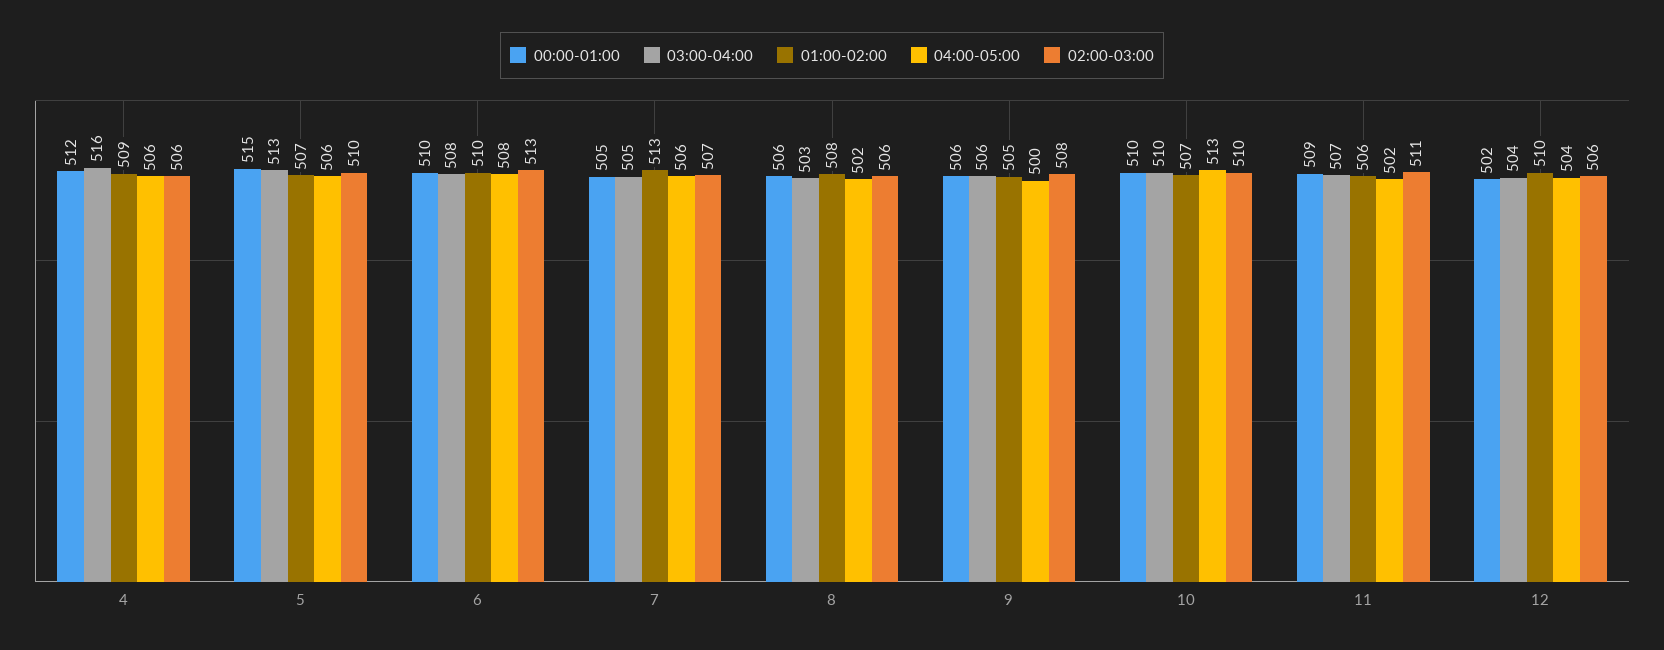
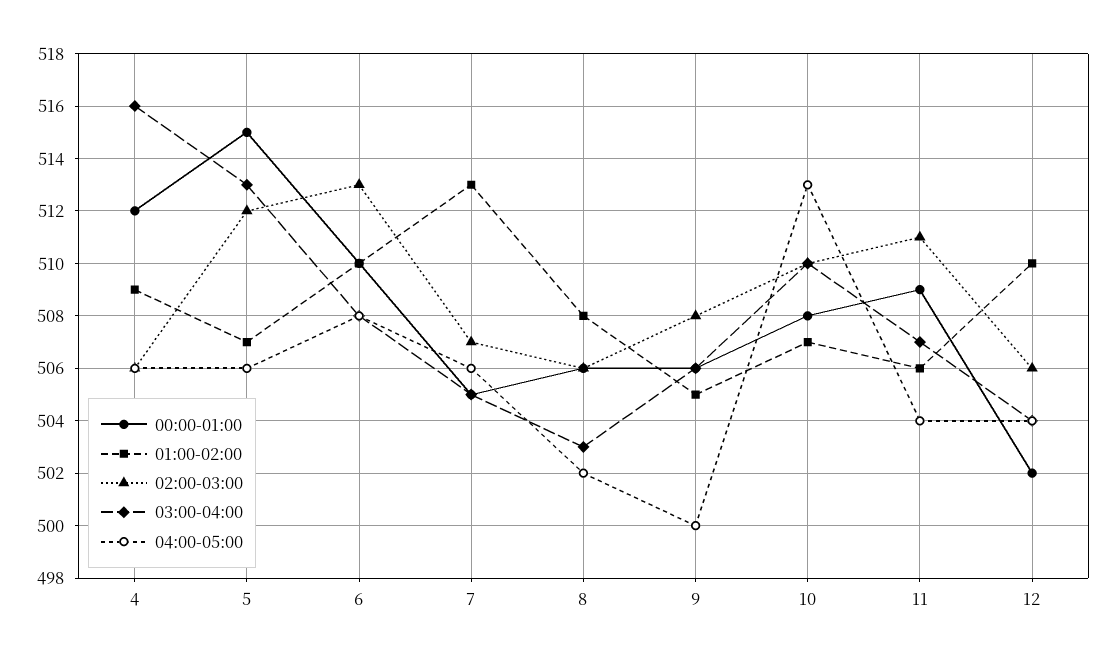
02:00-03:00, 5: 510 -> 512
00:00-01:00, 10: 510 -> 508
04:00-05:00, 11: 502 -> 504

